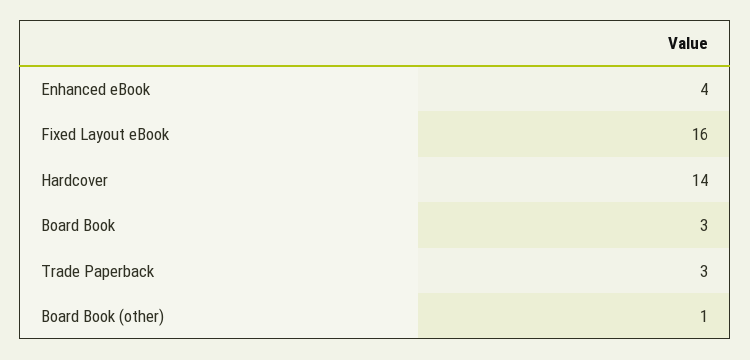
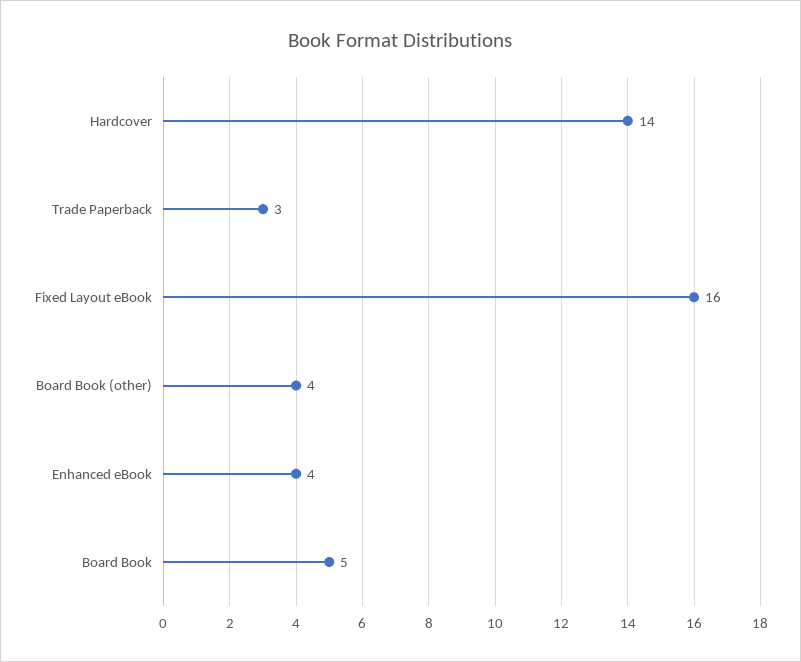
Board Book: 3 -> 5
Board Book (other): 1 -> 4

